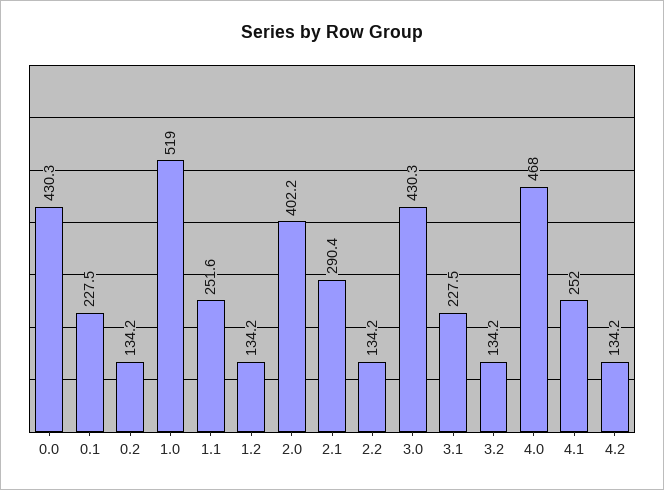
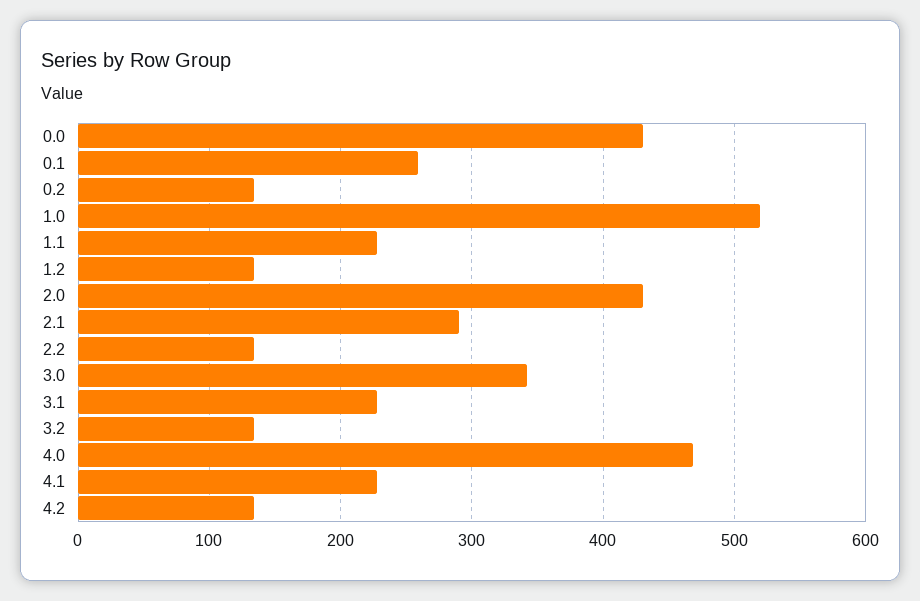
0.1: 227.5 -> 260
1.1: 251.6 -> 230
2.0: 402.2 -> 430
3.0: 430.3 -> 340
4.1: 252 -> 230

